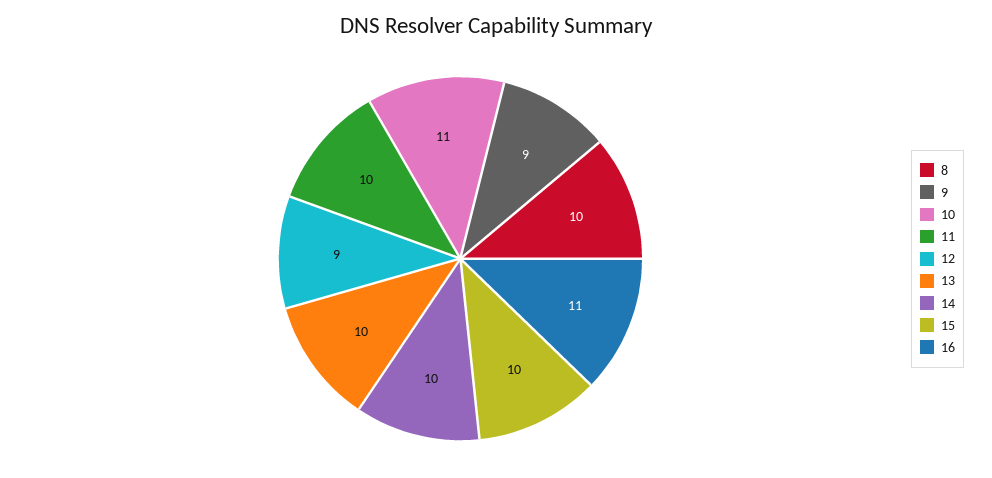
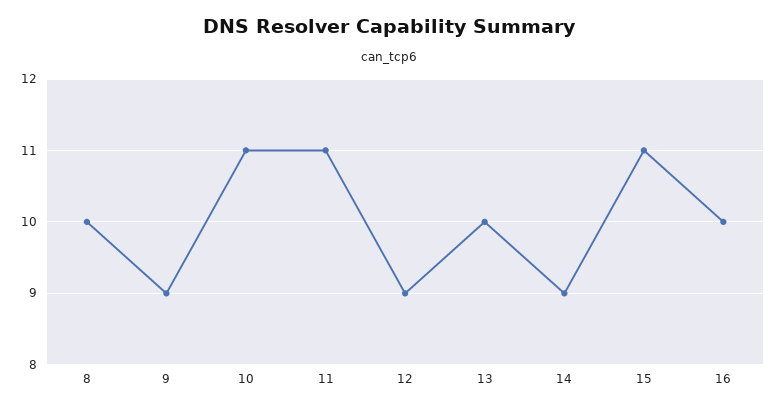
11: 10 -> 11
14: 10 -> 9
15: 10 -> 11
16: 11 -> 10

